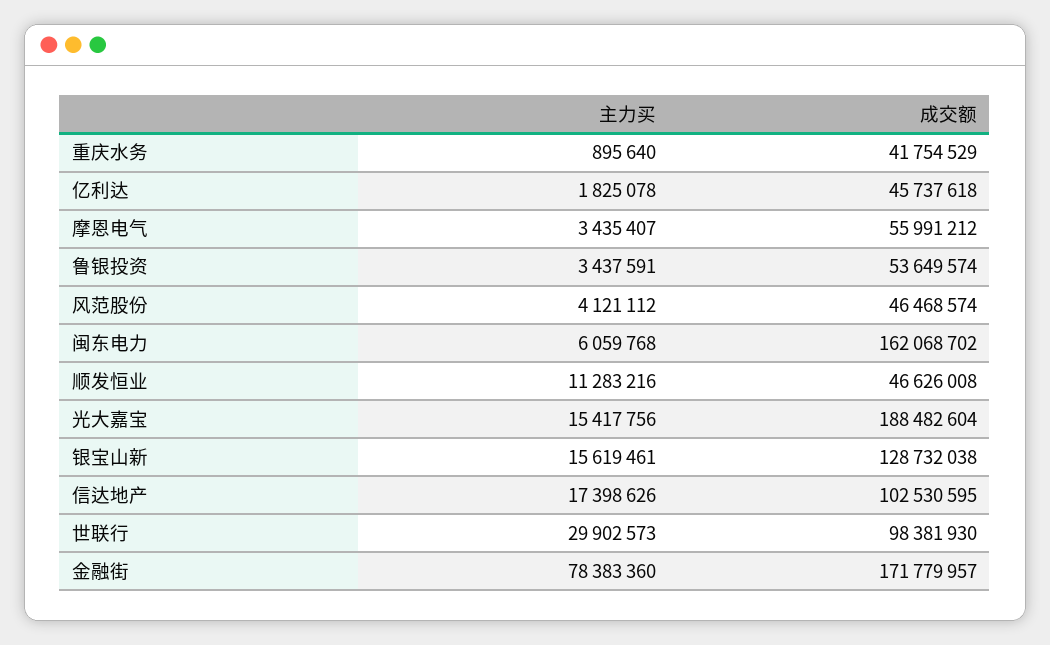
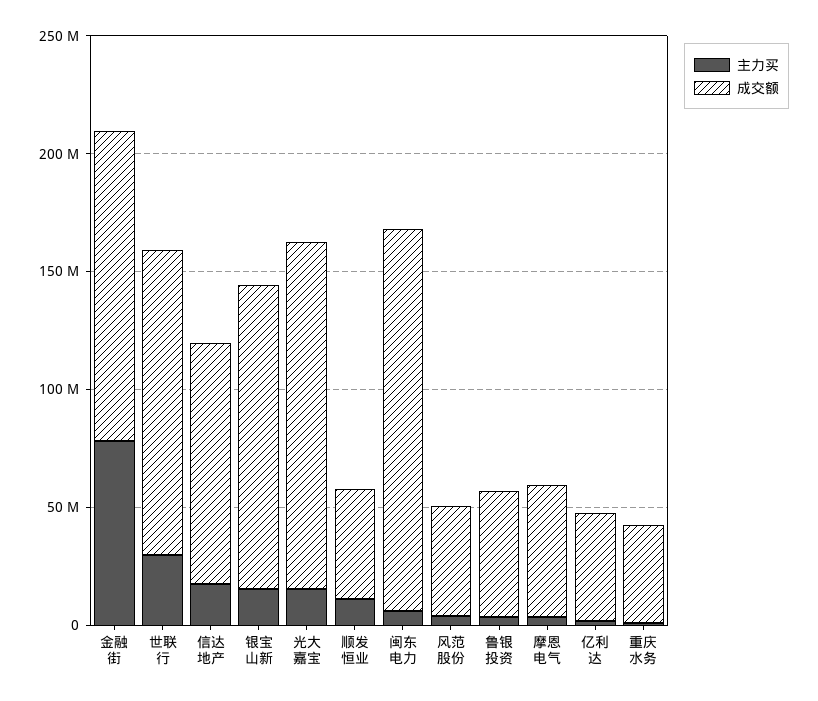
成交额, 光大嘉宝: 188482604 -> 150000000
成交额, 世联行: 98381930 -> 130000000
成交额, 金融街: 171779957 -> 130000000

